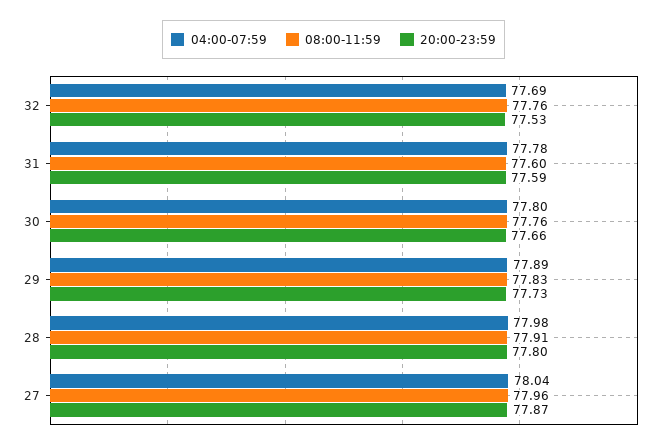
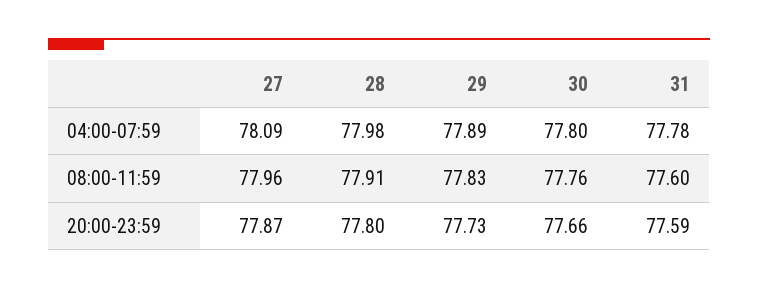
04:00-07:59, 32: 77.69 -> none
08:00-11:59, 32: 77.76 -> none
20:00-23:59, 32: 77.53 -> none
04:00-07:59, 27: 78.04 -> 78.09

